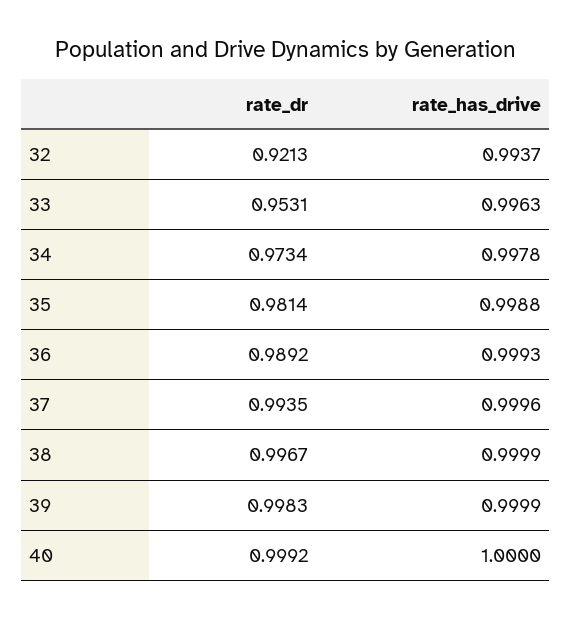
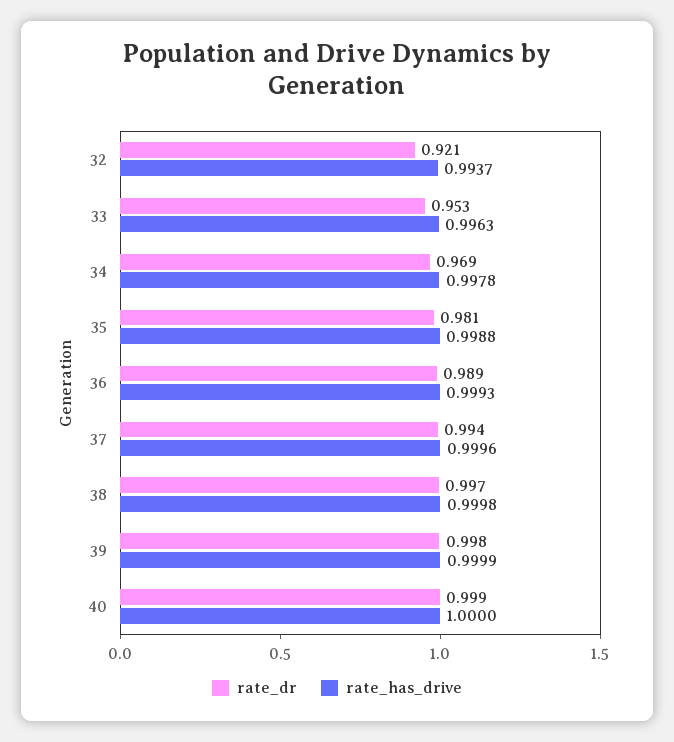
rate_dr, 34: 0.9734 -> 0.969
rate_has_drive, 38: 0.9999 -> 0.9998

